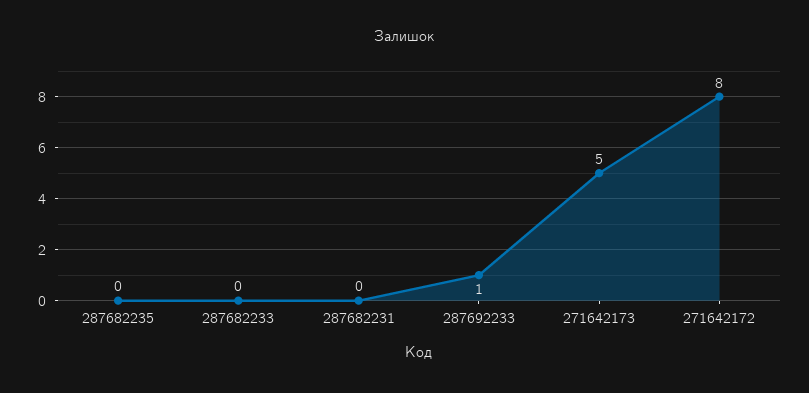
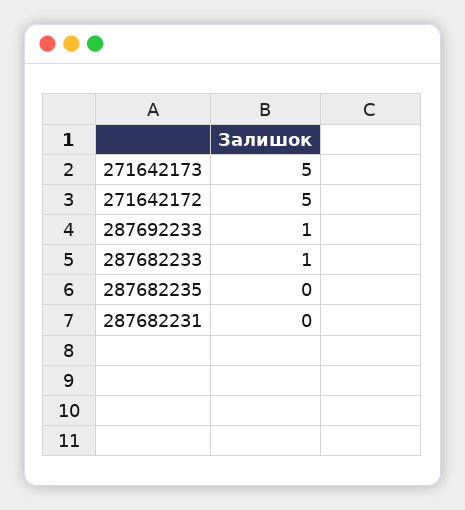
287682233: 0 -> 1
271642172: 8 -> 5

